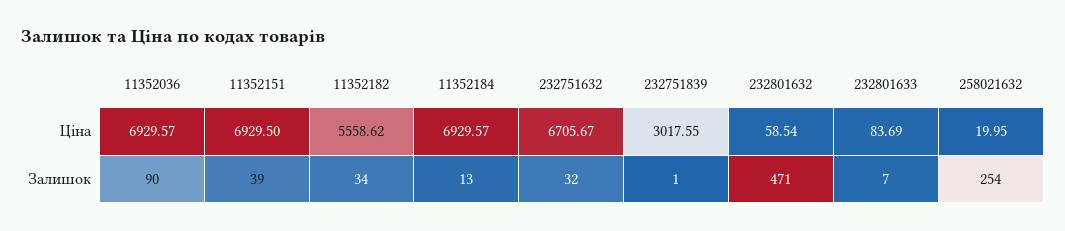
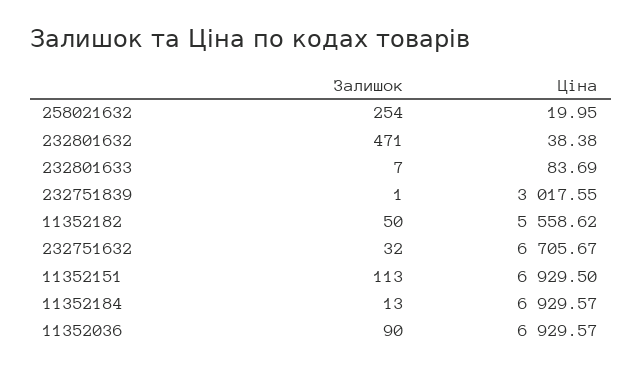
232801632, Ціна: 58.54 -> 38.38
11352151, Залишок: 39 -> 113
11352182, Залишок: 34 -> 50

